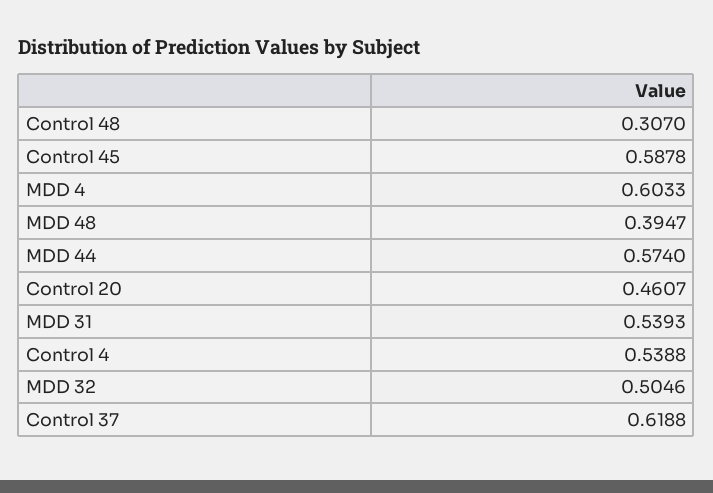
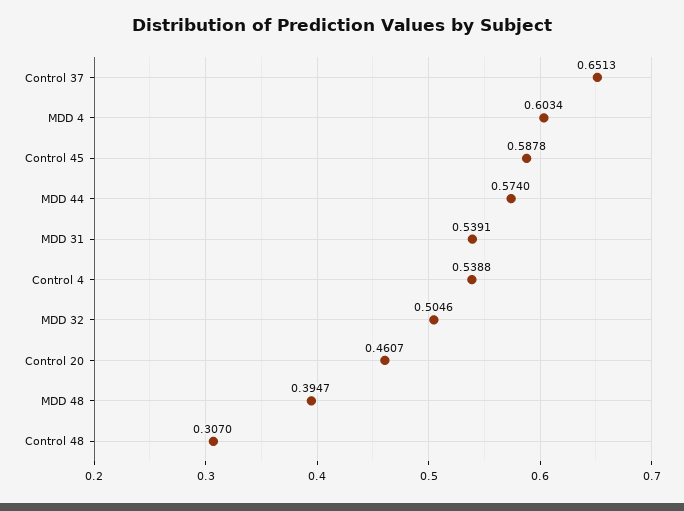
MDD 4: 0.6033 -> 0.6034
MDD 31: 0.5393 -> 0.5391
Control 37: 0.6188 -> 0.6513

